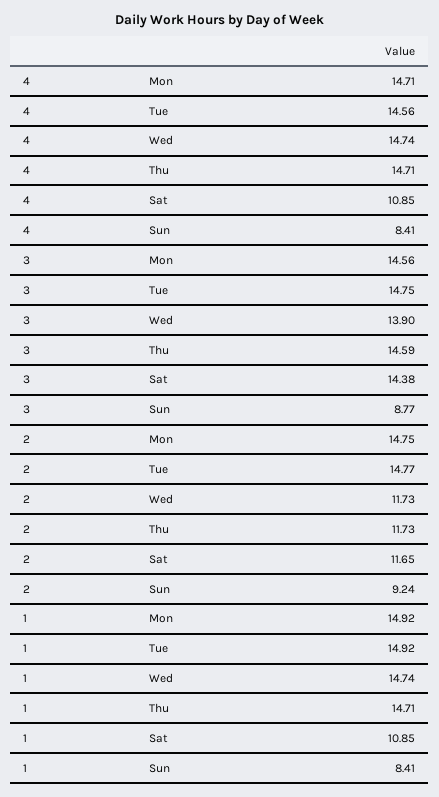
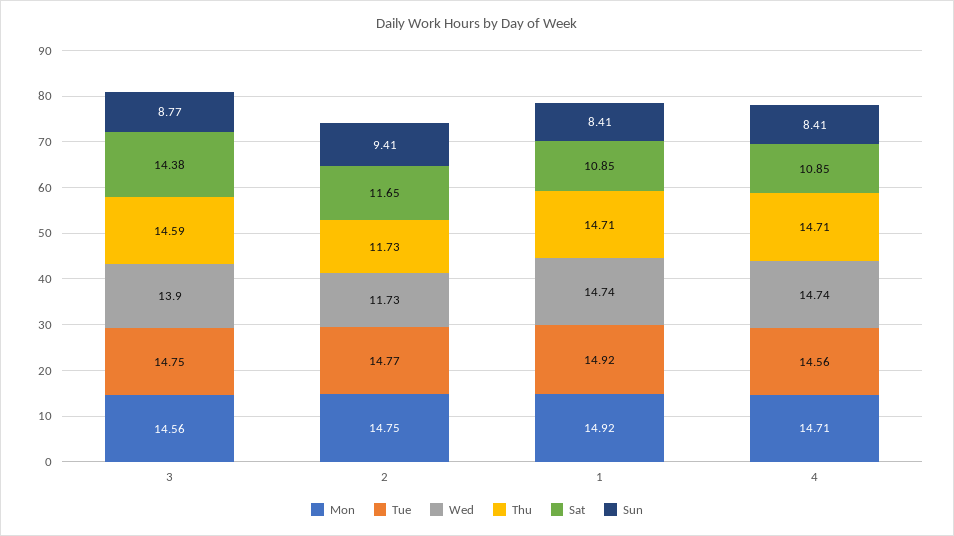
Sun, 2: 9.24 -> 9.41

